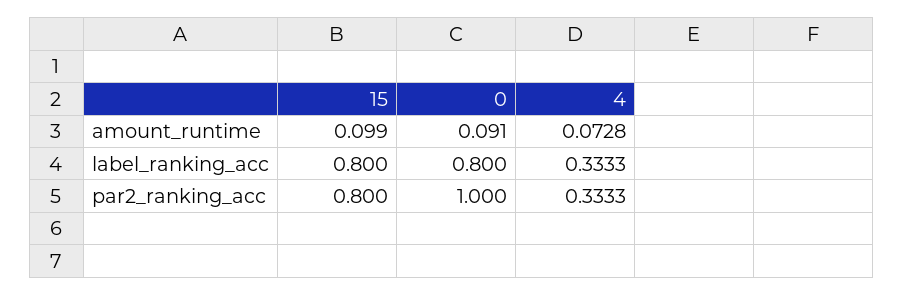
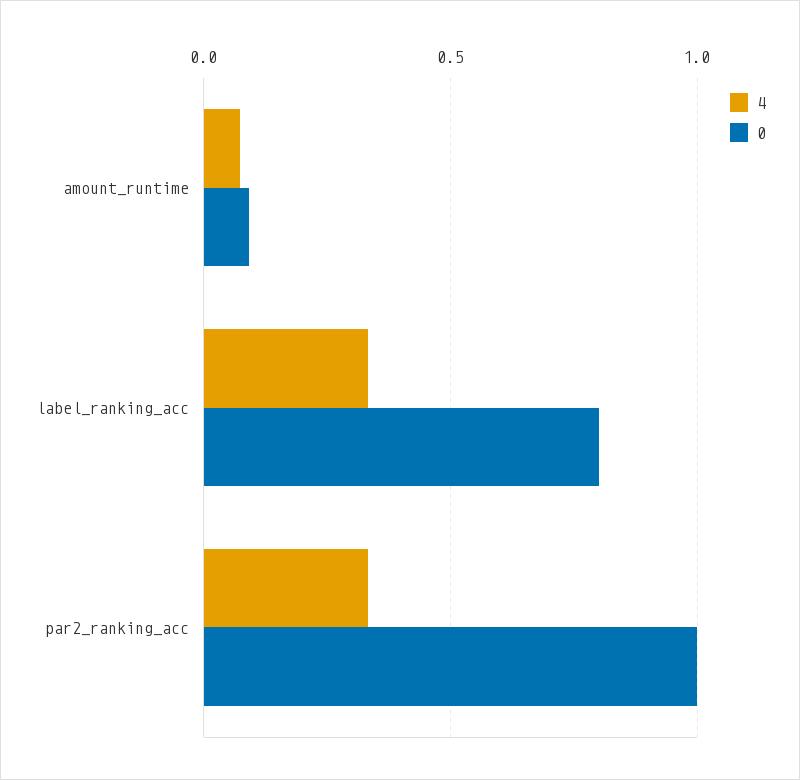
15, amount_runtime: 0.099 -> none
15, label_ranking_acc: 0.8 -> none
15, par2_ranking_acc: 0.8 -> none

